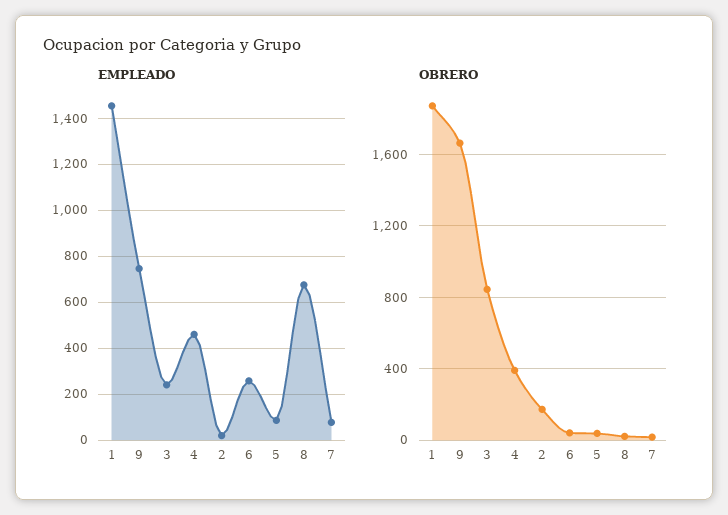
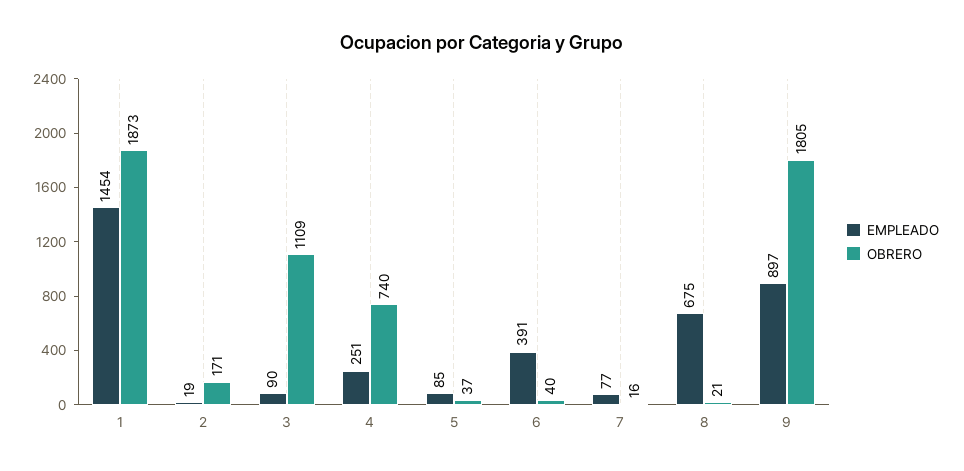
EMPLEADO, 9: 750 -> 897
EMPLEADO, 3: 250 -> 90
EMPLEADO, 4: 450 -> 251
EMPLEADO, 6: 250 -> 391
OBRERO, 9: 1650 -> 1805
OBRERO, 3: 850 -> 1109
OBRERO, 4: 400 -> 740

